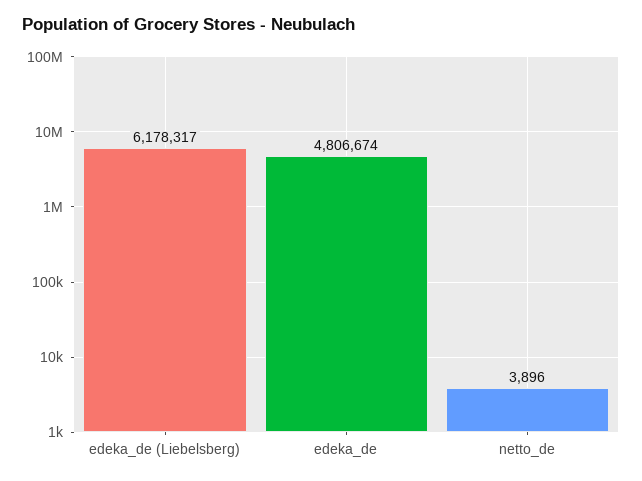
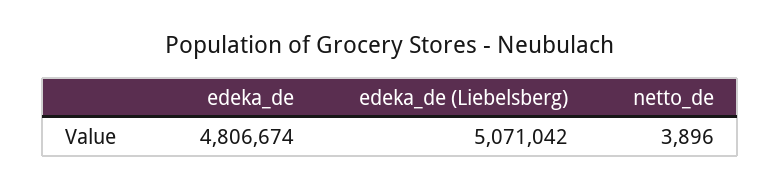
edeka_de (Liebelsberg): 6178317 -> 5071042

